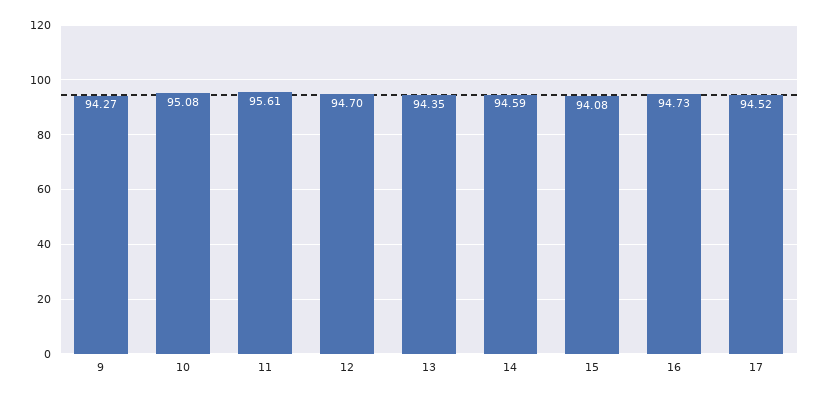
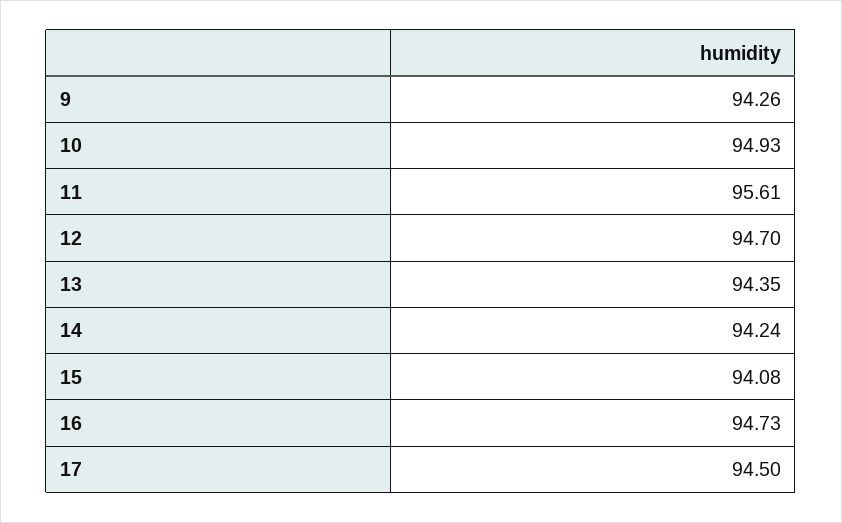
9: 94.27 -> 94.26
10: 95.08 -> 94.93
14: 94.59 -> 94.24
17: 94.52 -> 94.5

